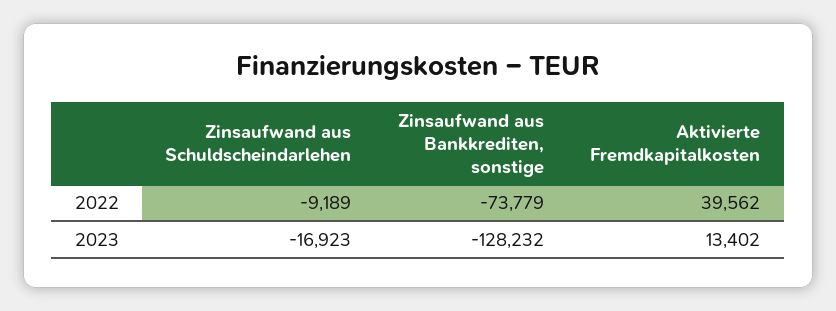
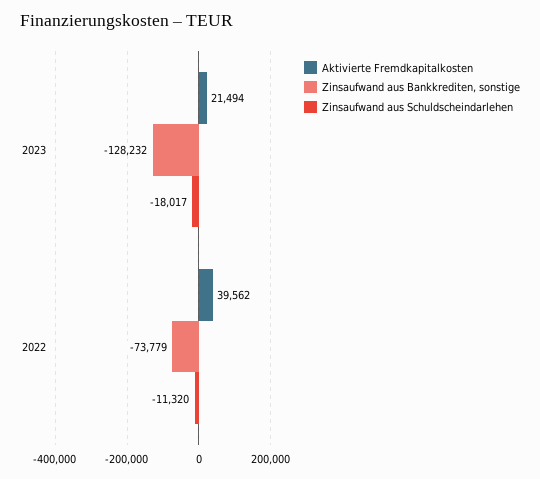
Zinsaufwand aus Schuldscheindarlehen, 2022: -9189 -> -11320
Zinsaufwand aus Schuldscheindarlehen, 2023: -16923 -> -18017
Aktivierte Fremdkapitalkosten, 2023: 13402 -> 21494

